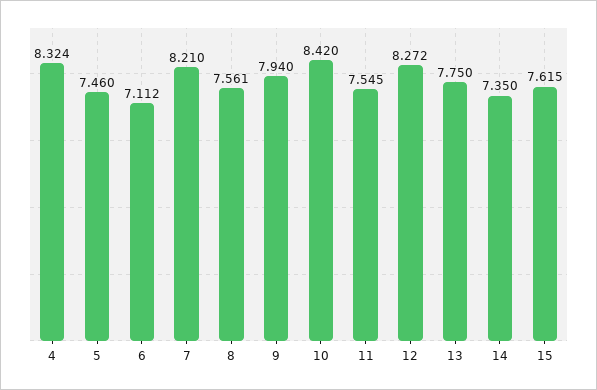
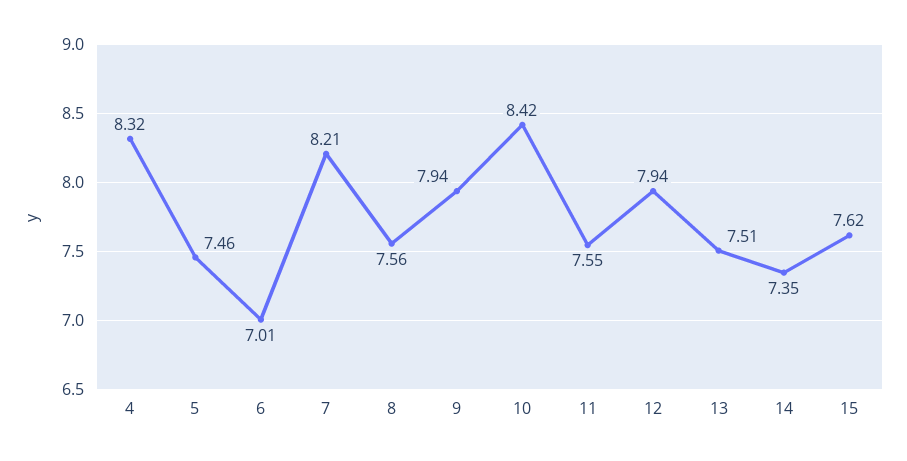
6: 7.112 -> 7.01
12: 8.272 -> 7.94
13: 7.75 -> 7.51

